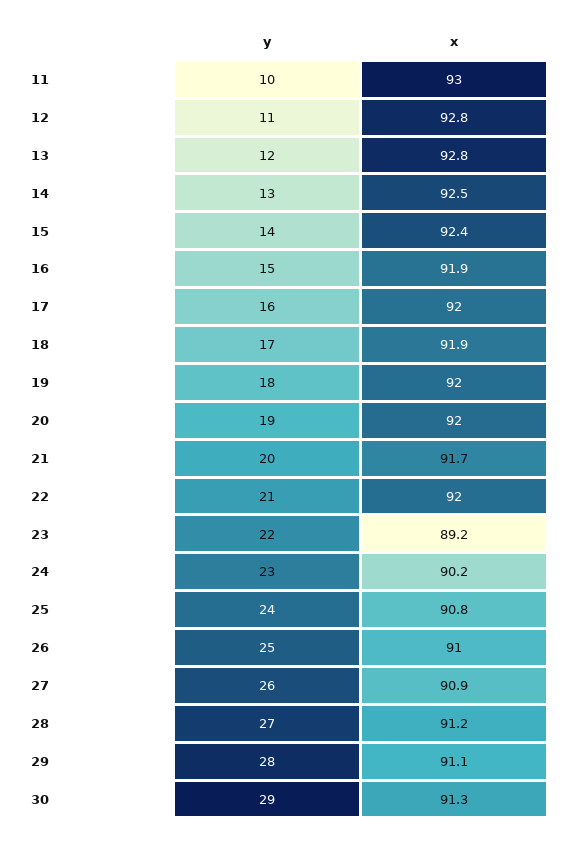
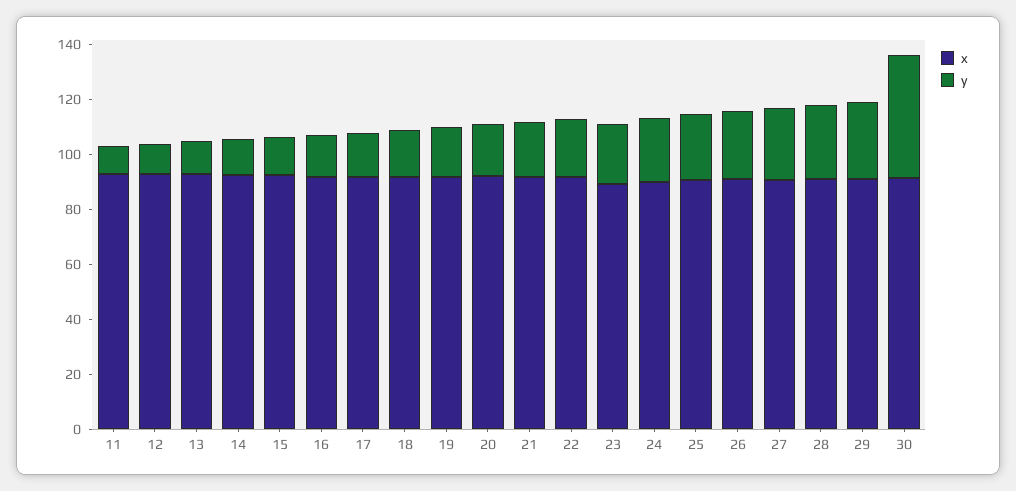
y, 30: 29 -> 45

